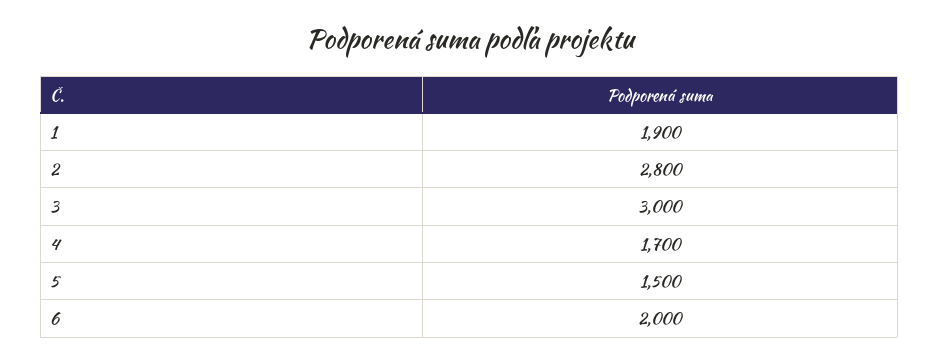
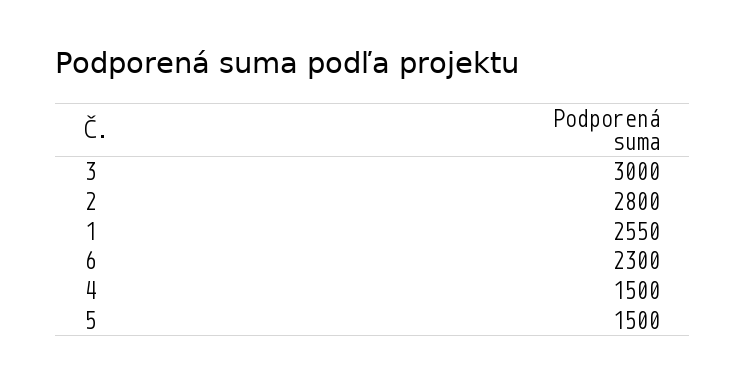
1: 1900 -> 2550
4: 1700 -> 1500
6: 2000 -> 2300

